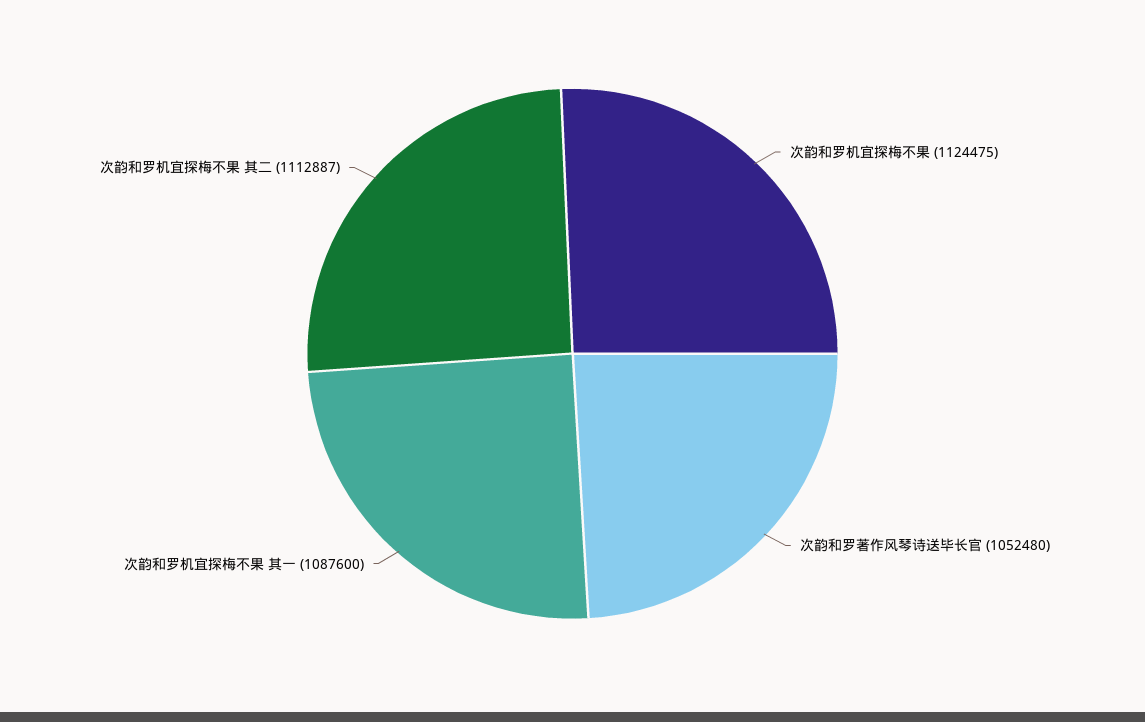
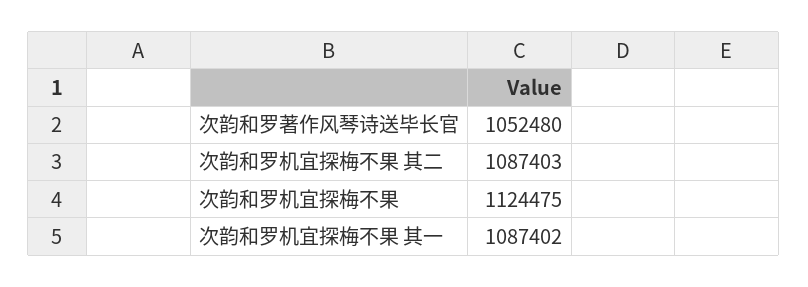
次韵和罗机宜探梅不果 其一: 1087600 -> 1087402
次韵和罗机宜探梅不果 其二: 1112887 -> 1087403

